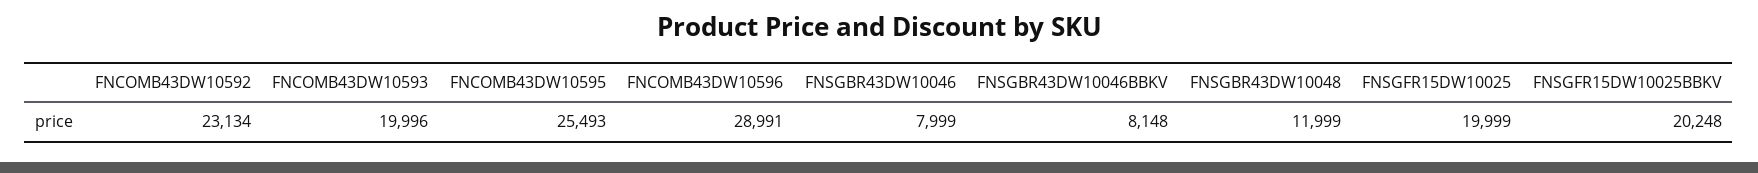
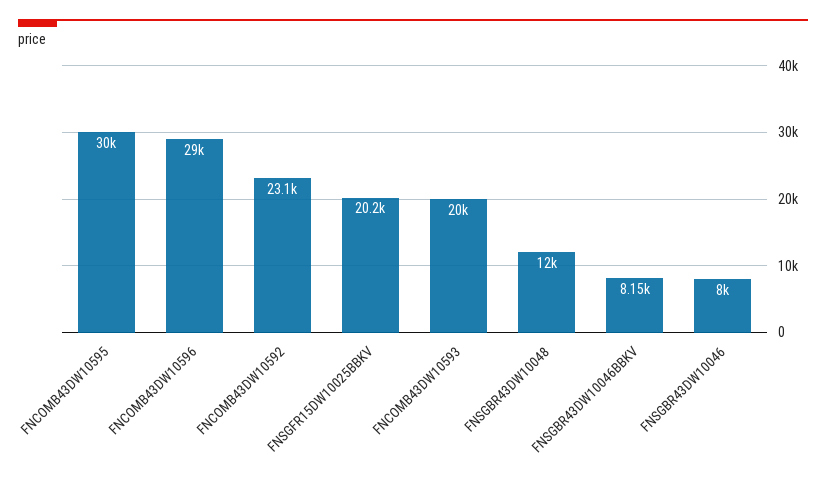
FNCOMB43DW10595: 25493 -> 30000
FNSGFR15DW10025: 19999 -> none

